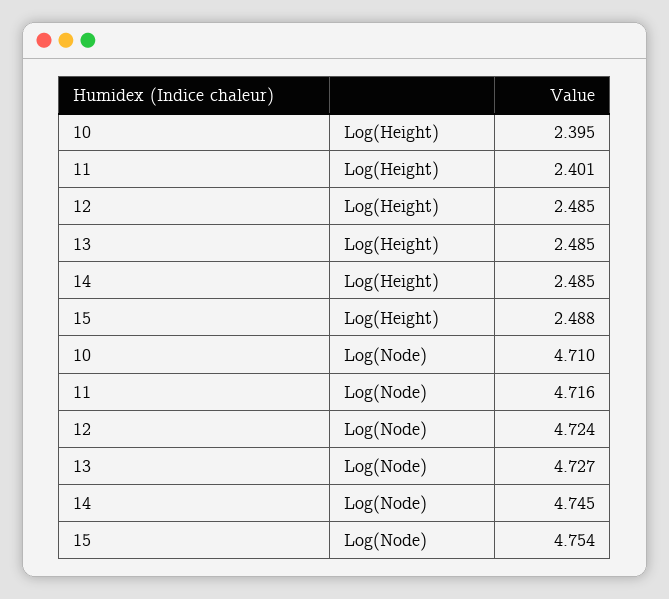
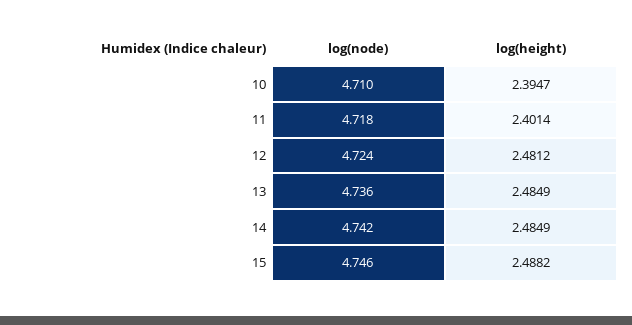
12, Log(Height): 2.485 -> 2.4812
11, Log(Node): 4.716 -> 4.718
13, Log(Node): 4.727 -> 4.736
14, Log(Node): 4.745 -> 4.742
15, Log(Node): 4.754 -> 4.746

